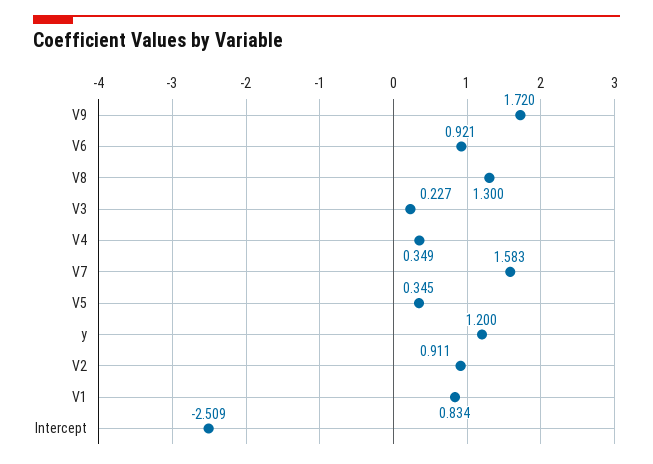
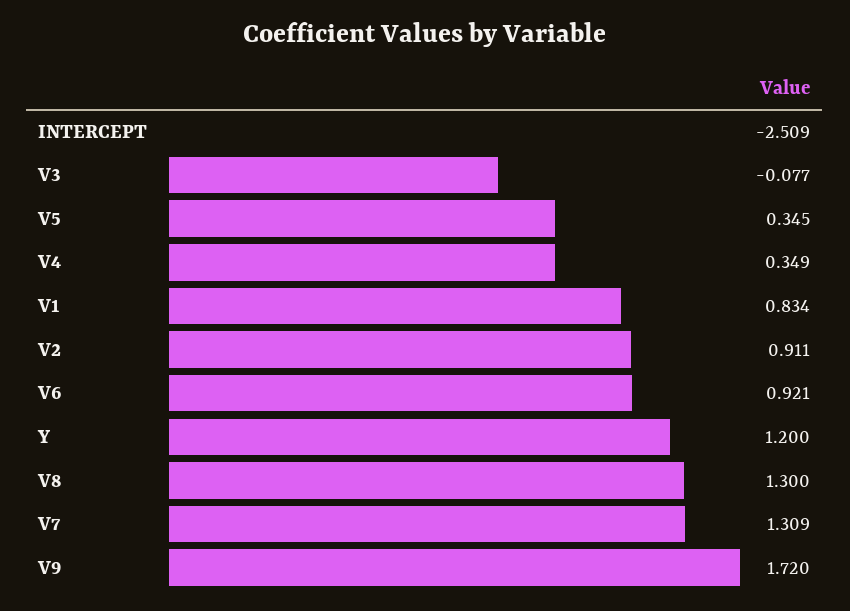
V3: 0.227 -> -0.077
V7: 1.583 -> 1.309

